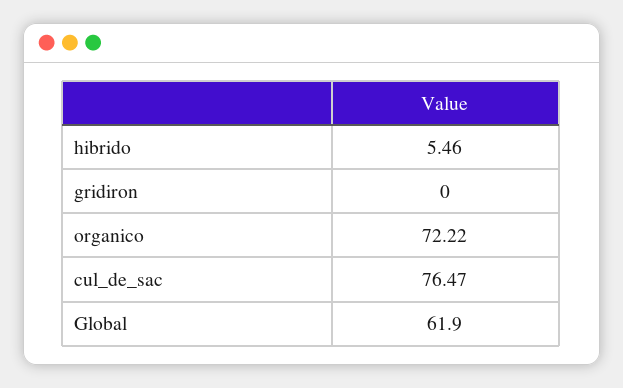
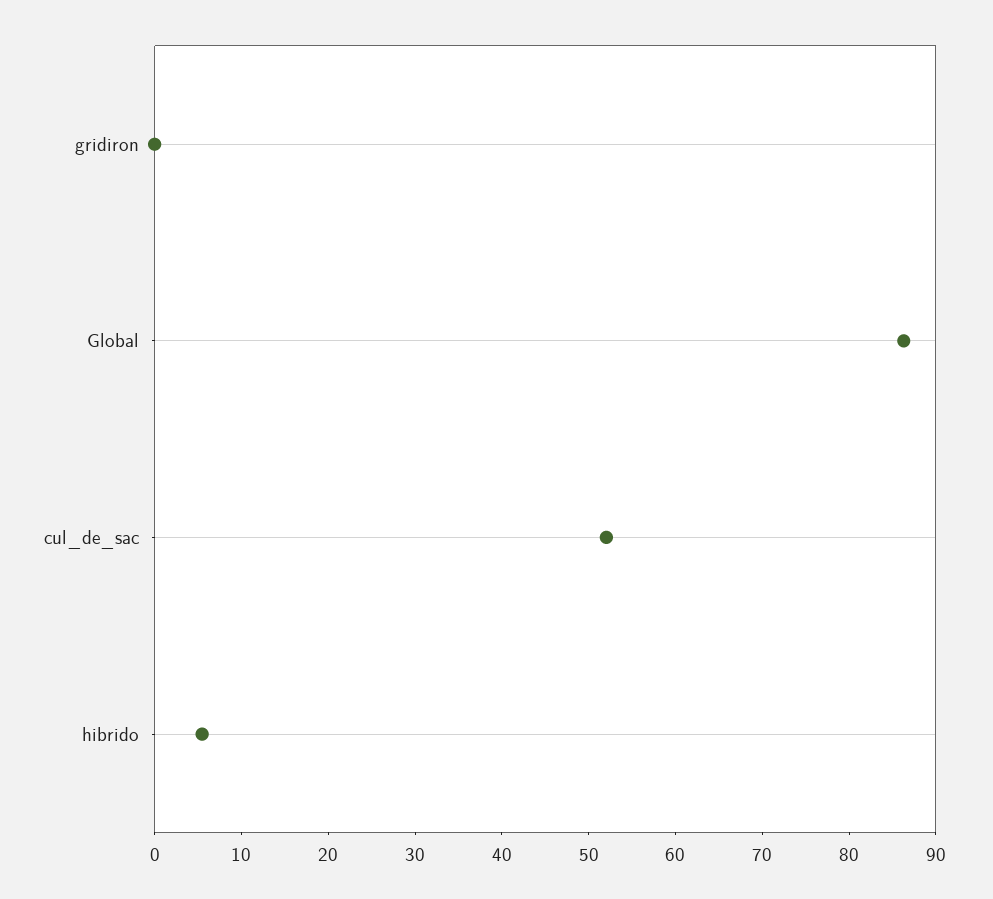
organico: 72.22 -> none
cul_de_sac: 76.47 -> 52
Global: 61.9 -> 86

